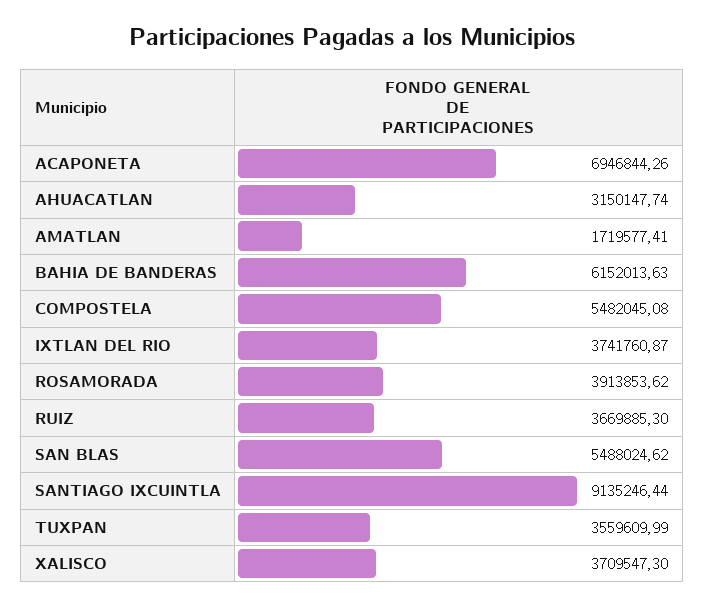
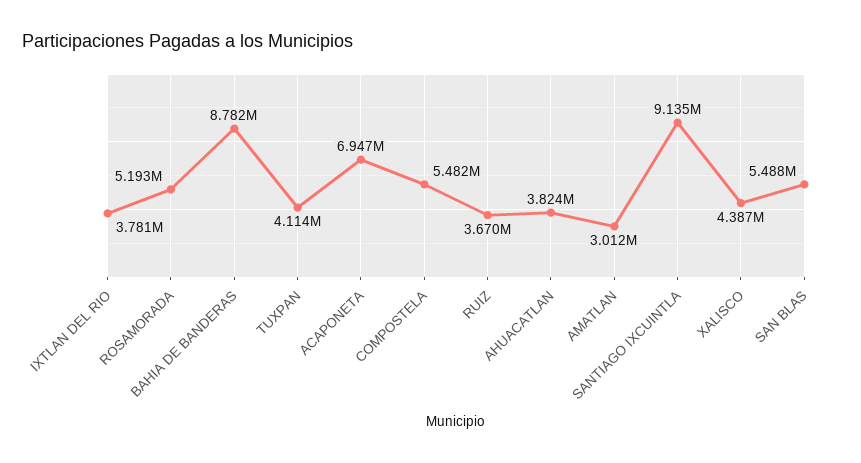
AHUACATLAN: 3150147.74 -> 3824000
AMATLAN: 1719577.41 -> 3012000
BAHIA DE BANDERAS: 6152013.63 -> 8782000
IXTLAN DEL RIO: 3741760.87 -> 3781000
ROSAMORADA: 3913853.62 -> 5193000
TUXPAN: 3559609.99 -> 4114000
XALISCO: 3709547.3 -> 4387000

